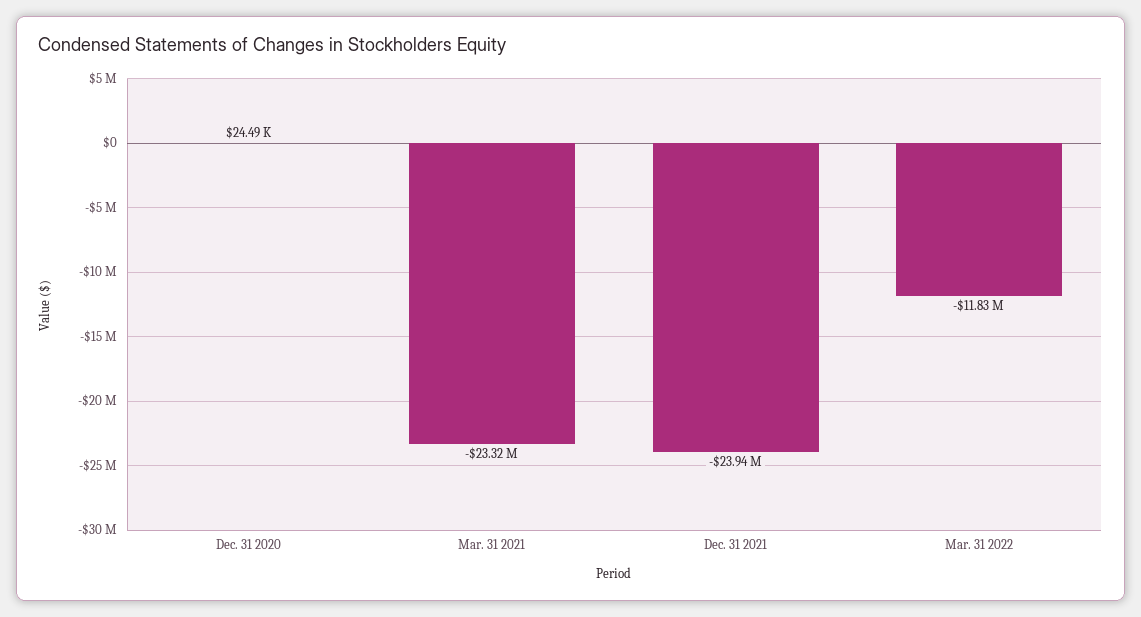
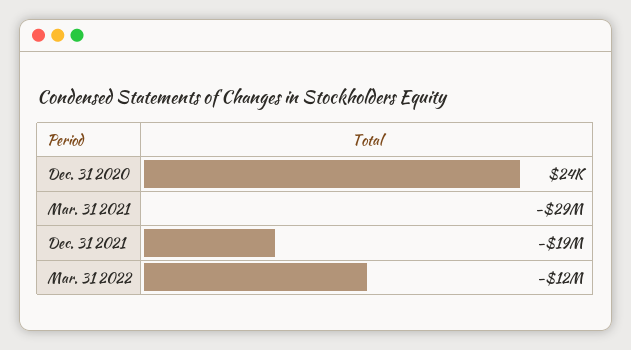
Mar. 31 2021: -23320000 -> -29000000
Dec. 31 2021: -23940000 -> -19000000

